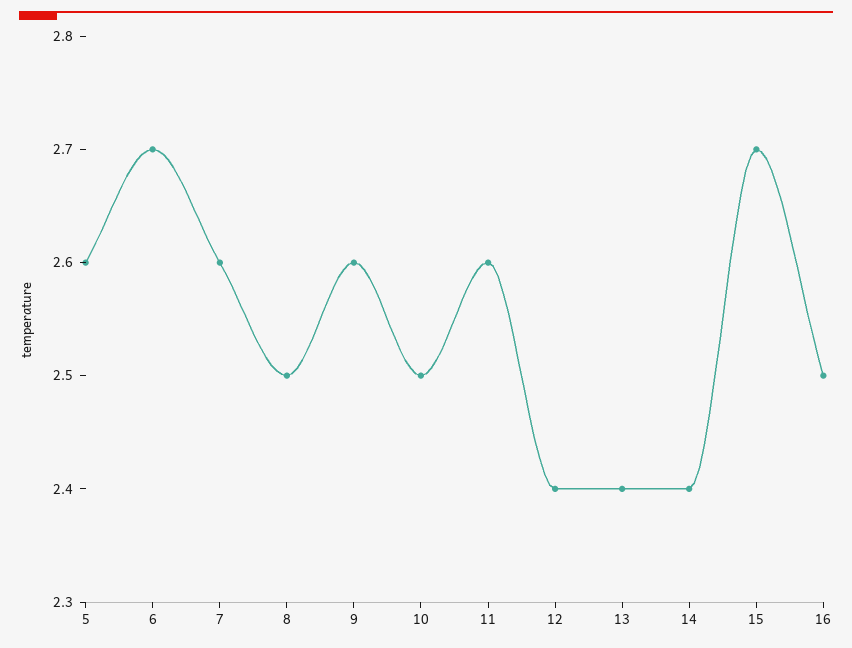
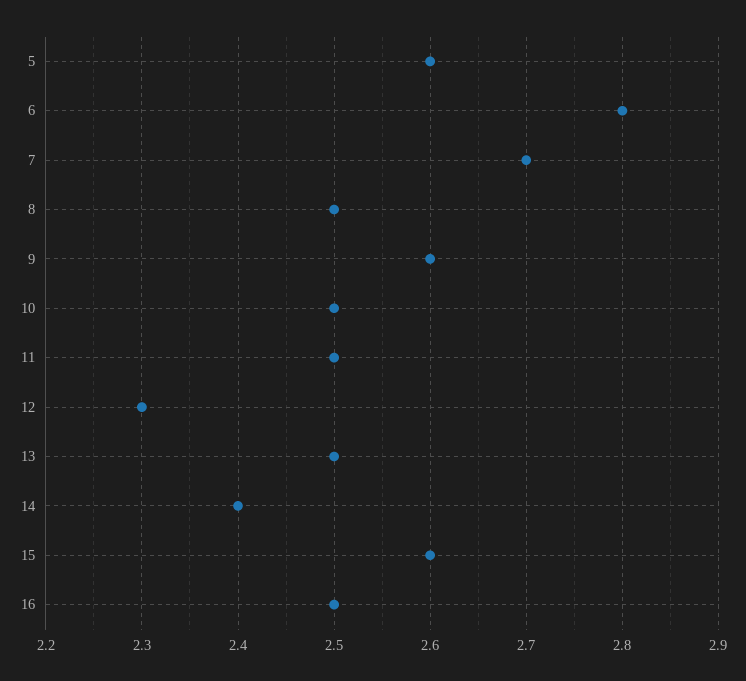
6: 2.7 -> 2.8
7: 2.6 -> 2.7
11: 2.6 -> 2.5
12: 2.4 -> 2.3
13: 2.4 -> 2.5
15: 2.7 -> 2.6

